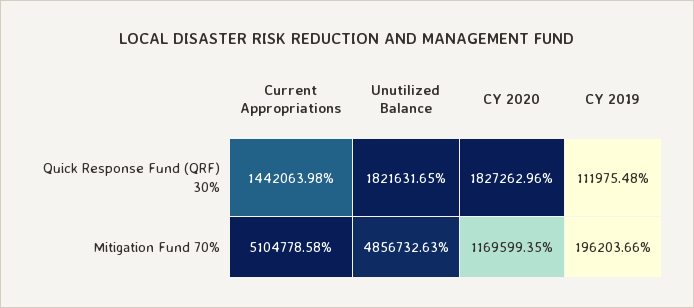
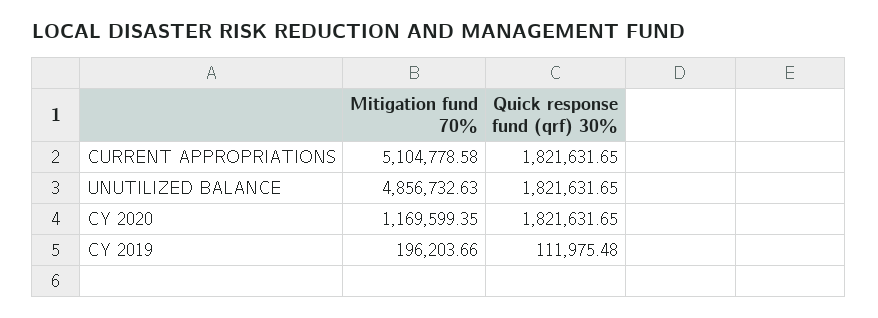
Current Appropriations, Quick Response Fund (QRF) 30%: 1442063.98 -> 1821631.65
CY 2020, Quick Response Fund (QRF) 30%: 1827262.96 -> 1821631.65

